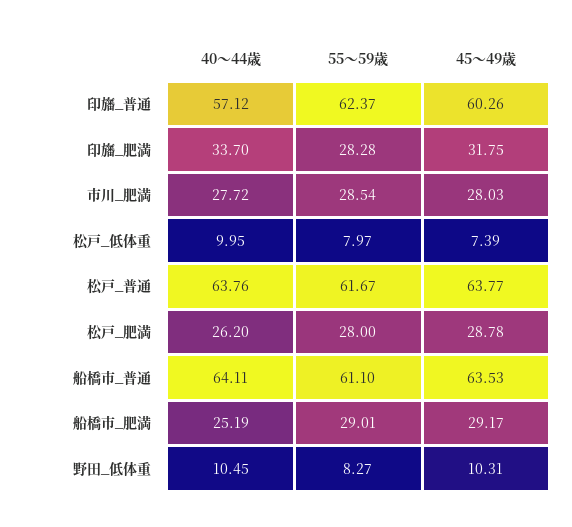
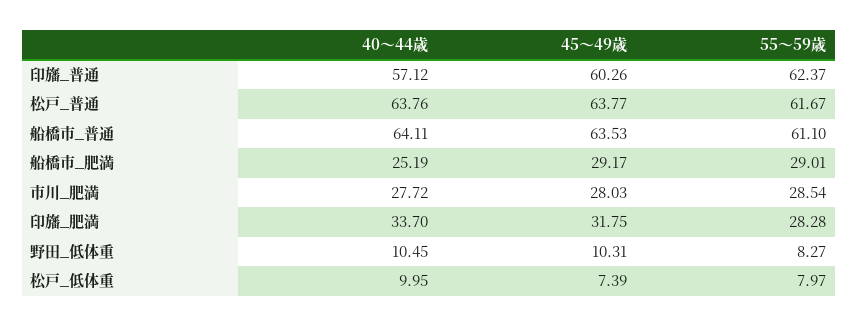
40～44歳, 松戸_肥満: 26.2 -> none
55～59歳, 松戸_肥満: 28 -> none
45～49歳, 松戸_肥満: 28.78 -> none

